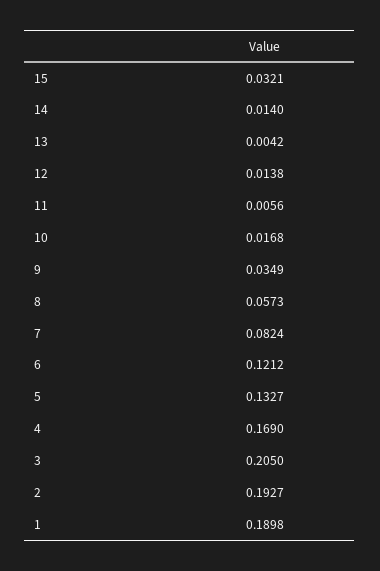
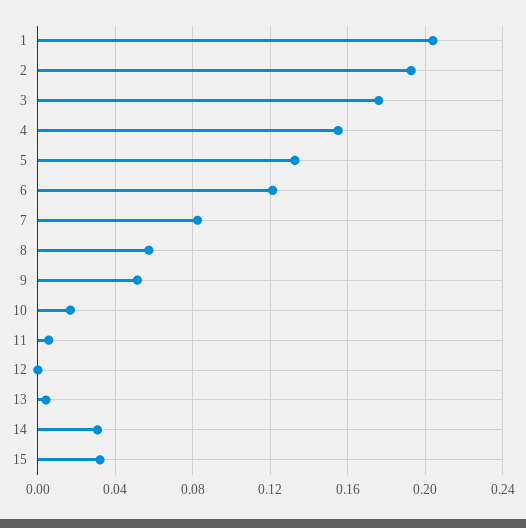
14: 0.014 -> 0.03
12: 0.0138 -> 0
9: 0.0349 -> 0.05
4: 0.169 -> 0.155
3: 0.205 -> 0.175
1: 0.1898 -> 0.205

